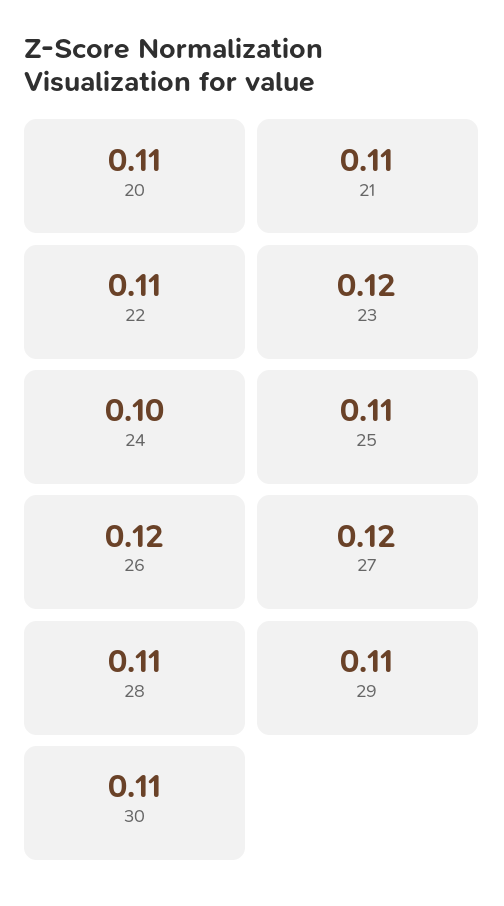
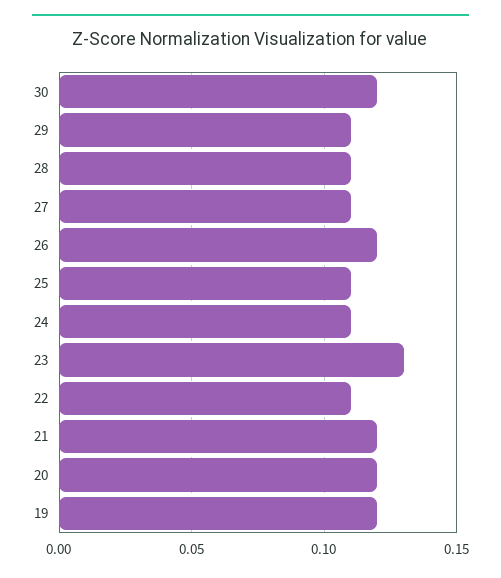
20: 0.11 -> 0.12
21: 0.11 -> 0.12
23: 0.12 -> 0.13
24: 0.1 -> 0.11
27: 0.12 -> 0.11
30: 0.11 -> 0.12
19: none -> 0.12

